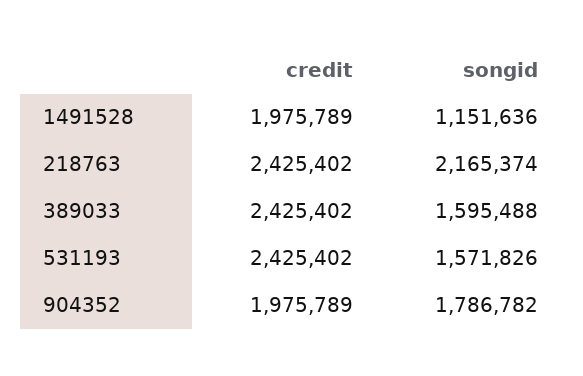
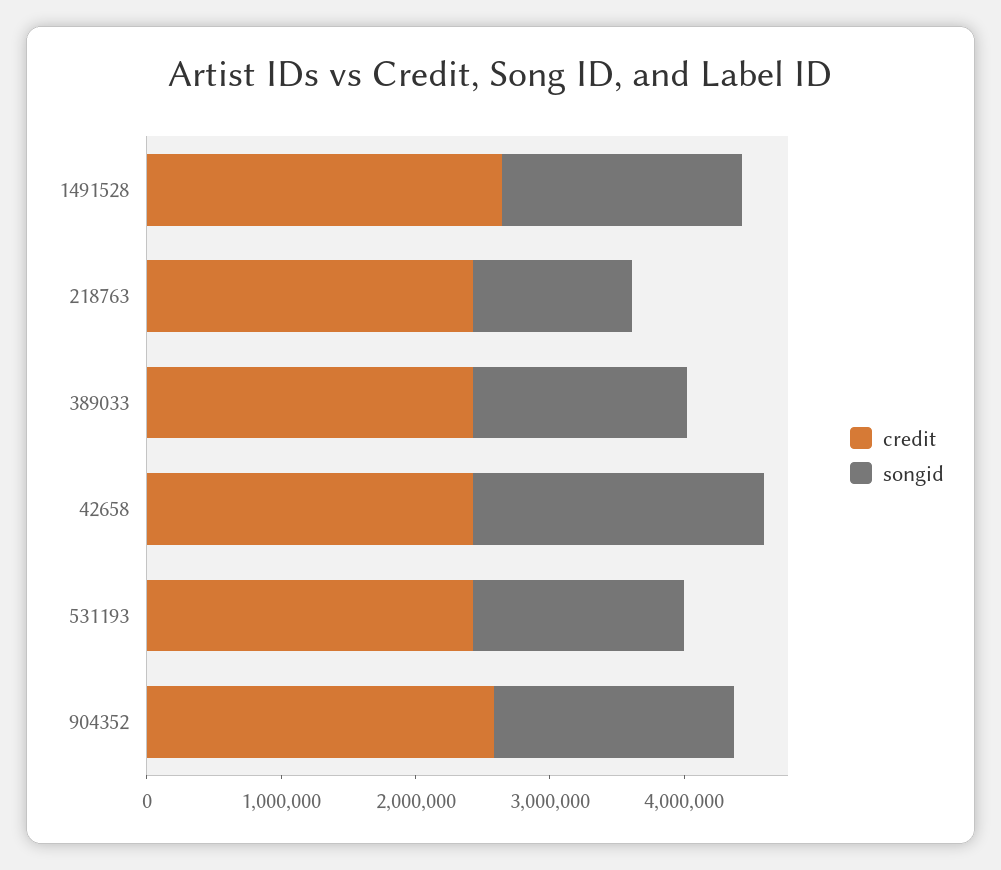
credit, 1491528: 1975789 -> 2600000
songid, 1491528: 1151636 -> 1800000
songid, 218763: 2165374 -> 1200000
credit, 904352: 1975789 -> 2600000
credit, 42658: none -> 2400000
songid, 42658: none -> 2200000

